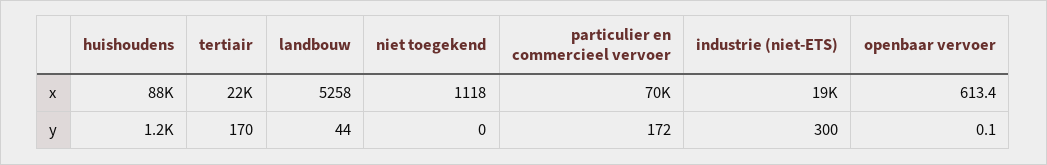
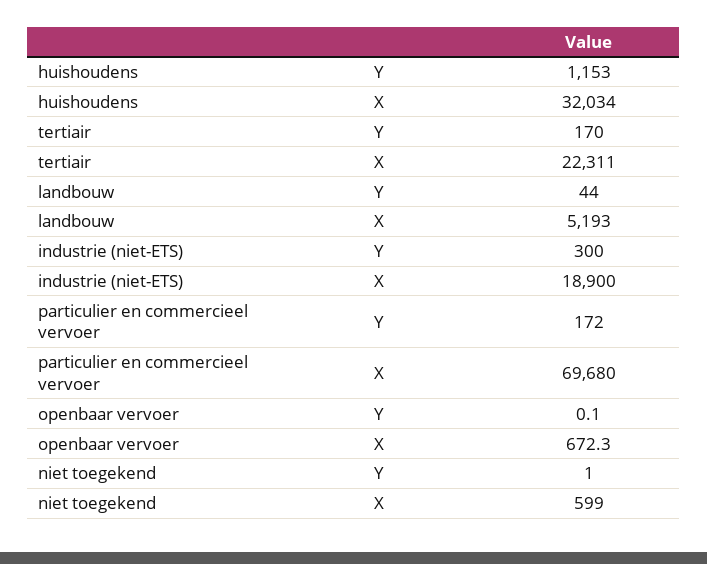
huishoudens, x: 88000 -> 32034
landbouw, x: 5258 -> 5193
niet toegekend, x: 1118 -> 599
openbaar vervoer, x: 613.4 -> 672.3
niet toegekend, y: 0 -> 1

